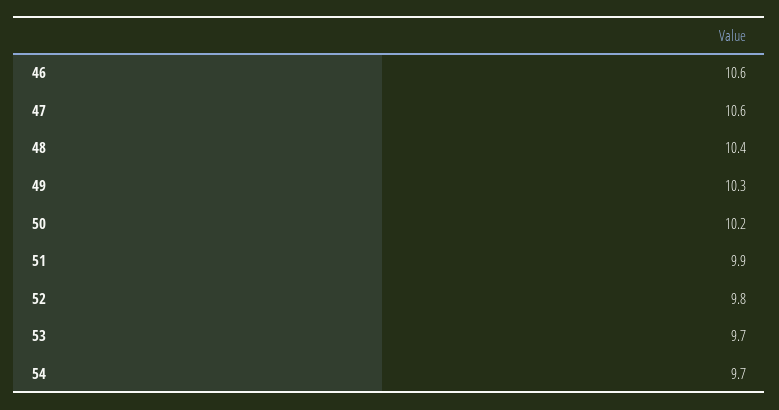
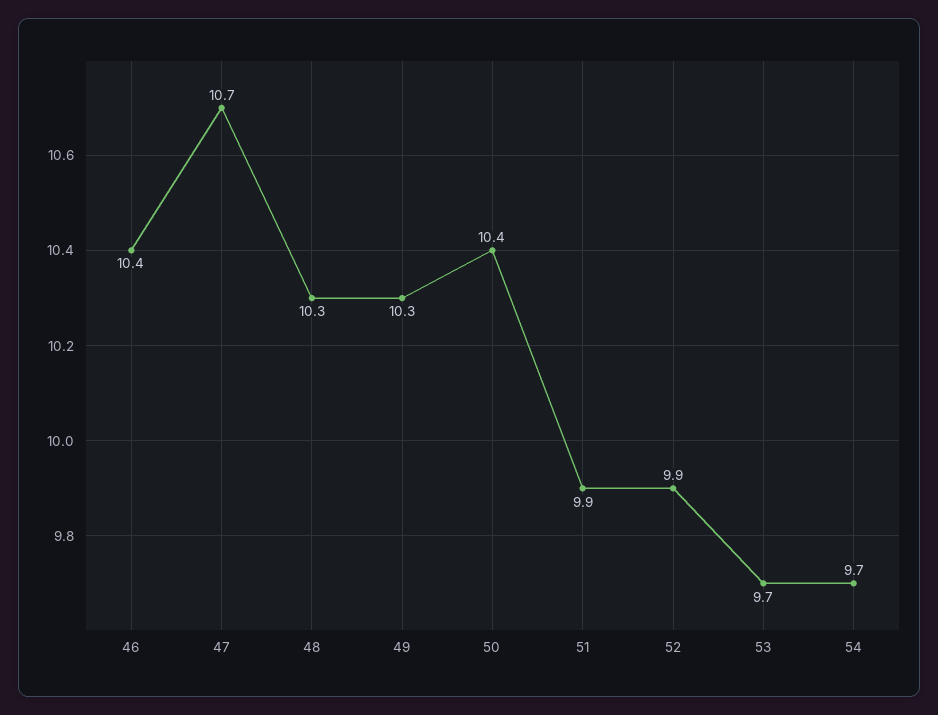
46: 10.6 -> 10.4
47: 10.6 -> 10.7
48: 10.4 -> 10.3
50: 10.2 -> 10.4
52: 9.8 -> 9.9

